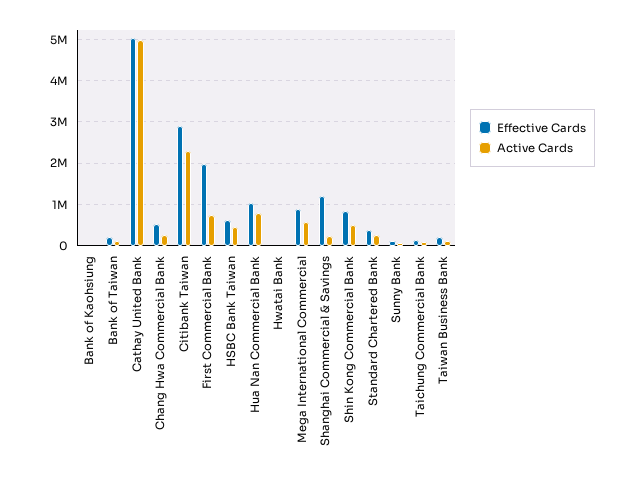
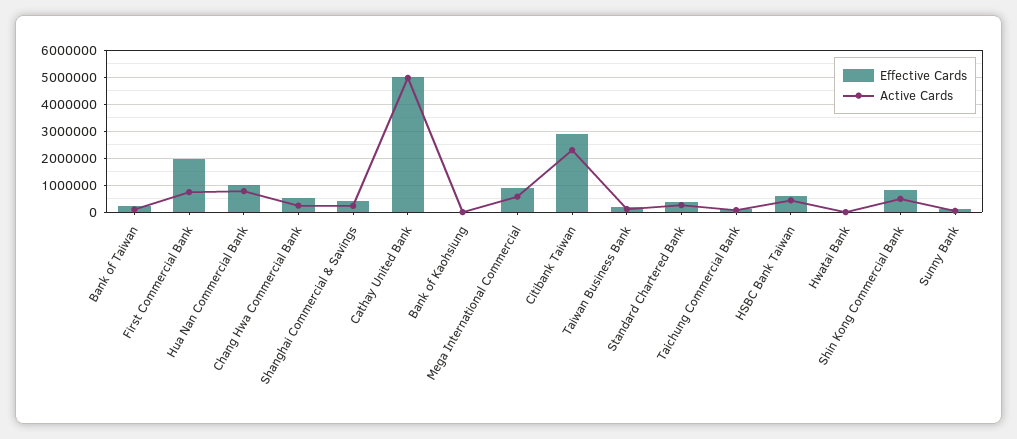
Effective Cards, Shanghai Commercial & Savings: 1200000 -> 500000

